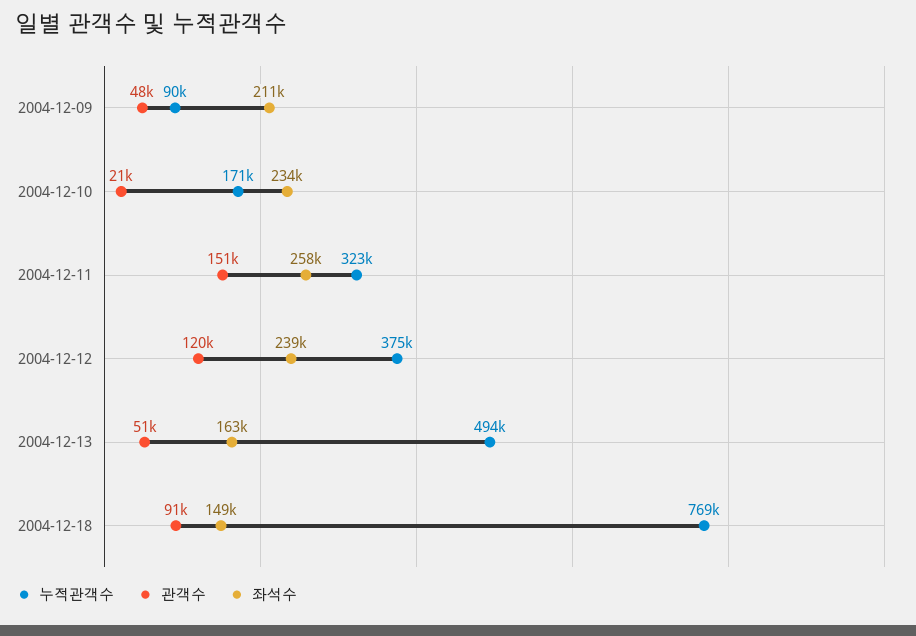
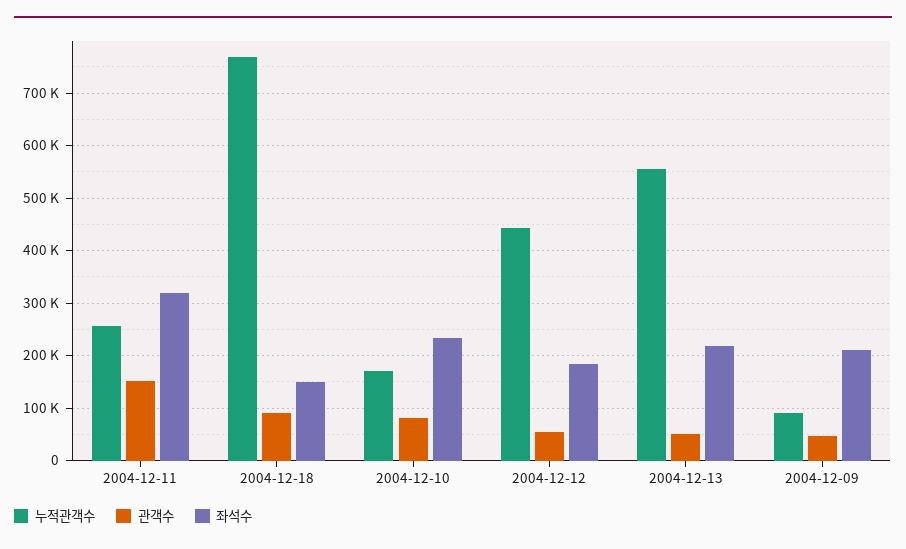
관객수, 2004-12-10: 21000 -> 80000
누적관객수, 2004-12-11: 323000 -> 260000
좌석수, 2004-12-11: 258000 -> 320000
누적관객수, 2004-12-12: 375000 -> 440000
관객수, 2004-12-12: 120000 -> 60000
좌석수, 2004-12-12: 239000 -> 180000
누적관객수, 2004-12-13: 494000 -> 560000
좌석수, 2004-12-13: 163000 -> 220000

